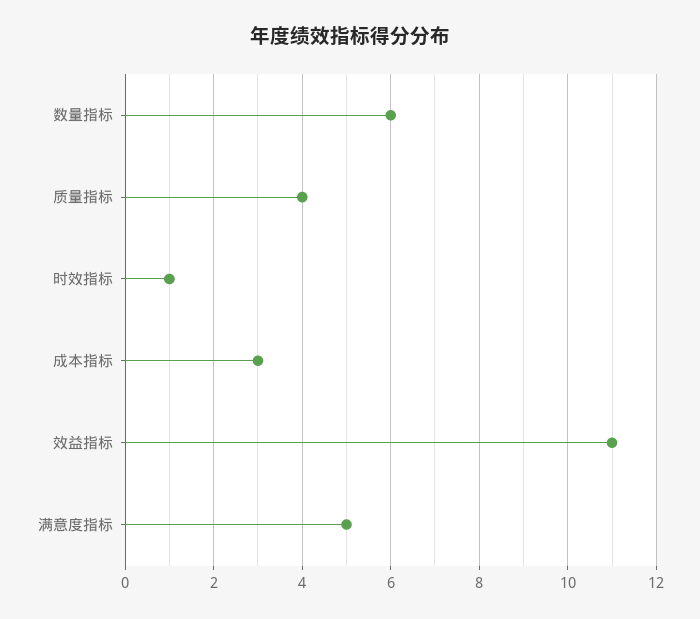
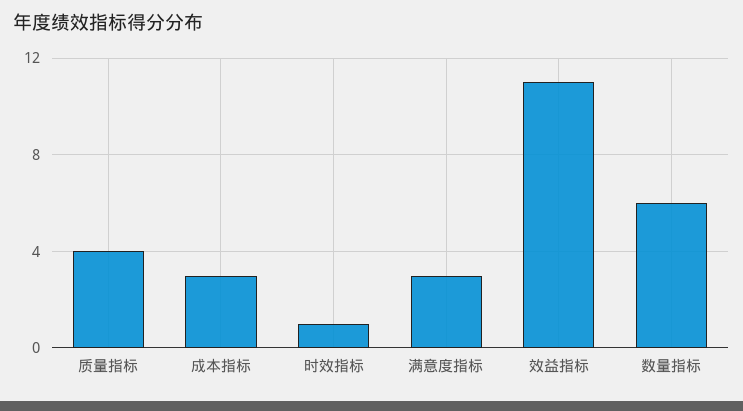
满意度指标: 5 -> 3

